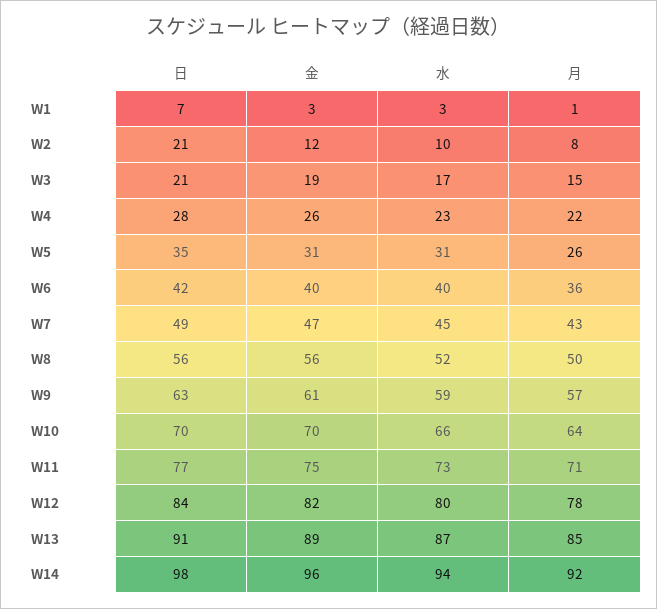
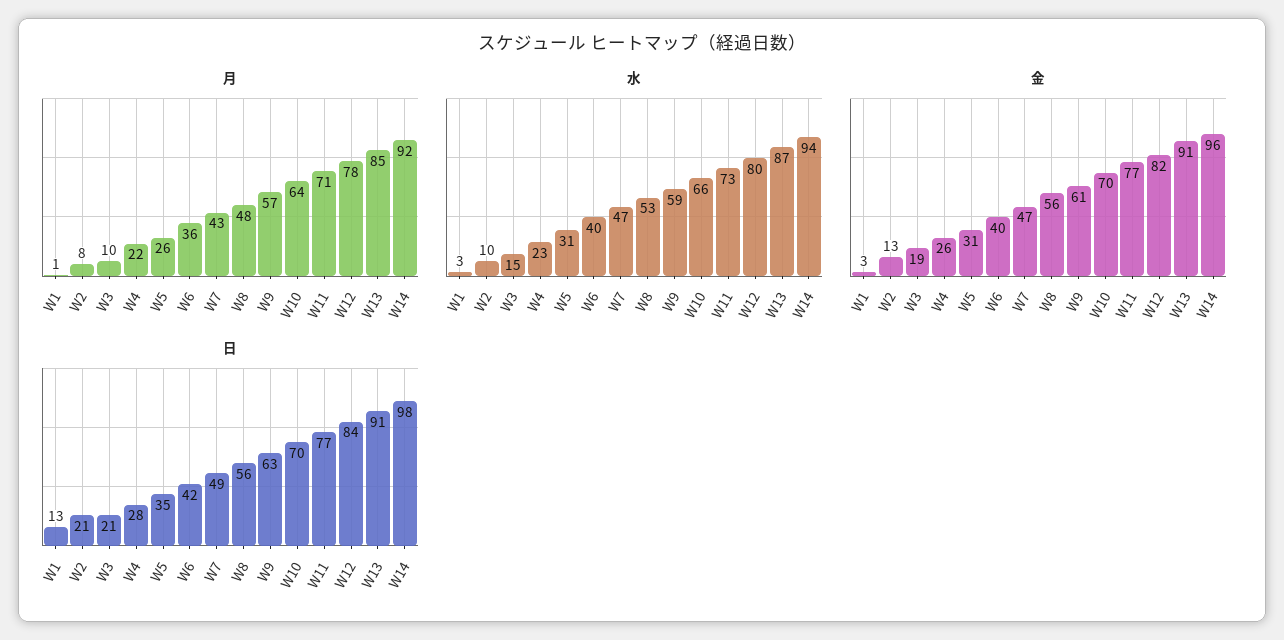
日, W1: 7 -> 13
金, W2: 12 -> 13
水, W3: 17 -> 15
月, W3: 15 -> 10
水, W7: 45 -> 47
水, W8: 52 -> 53
月, W8: 50 -> 48
金, W11: 75 -> 77
金, W13: 89 -> 91

